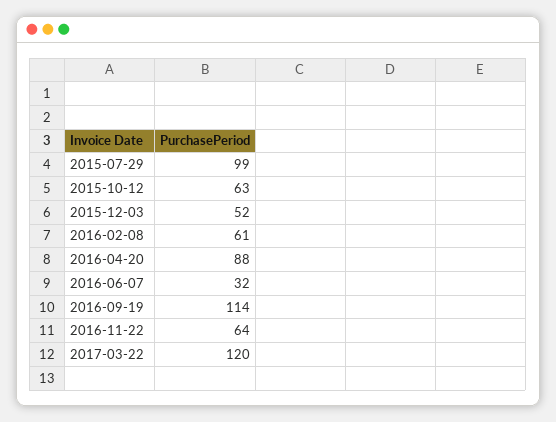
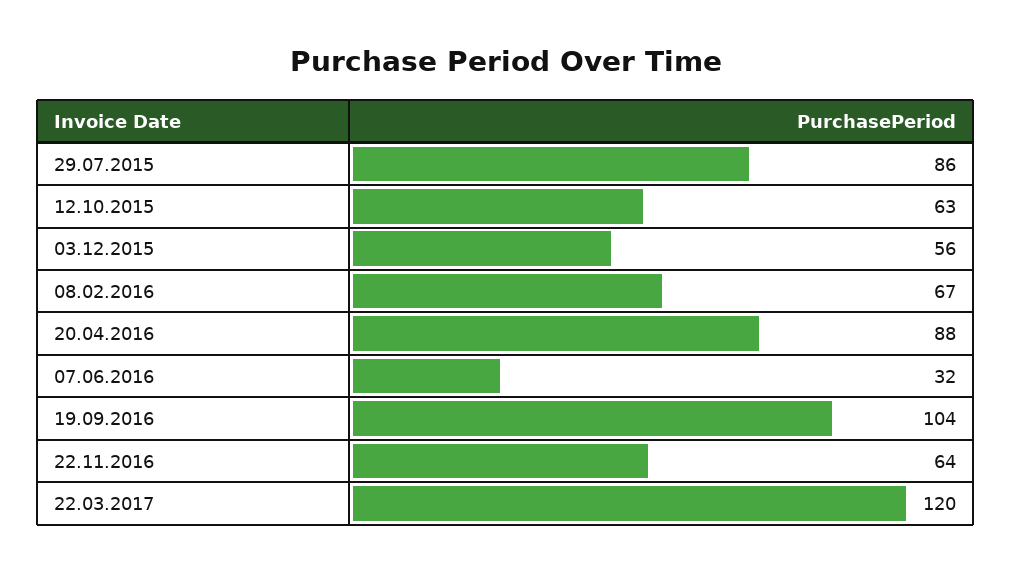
2015-07-29: 99 -> 86
2015-12-03: 52 -> 56
2016-02-08: 61 -> 67
2016-09-19: 114 -> 104

